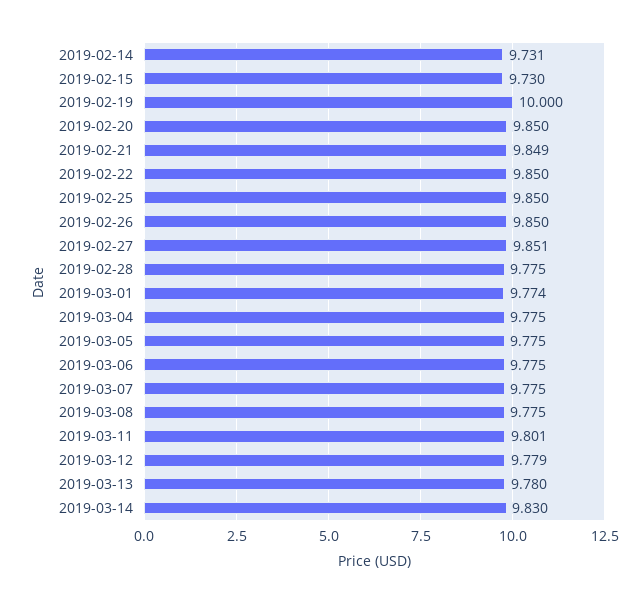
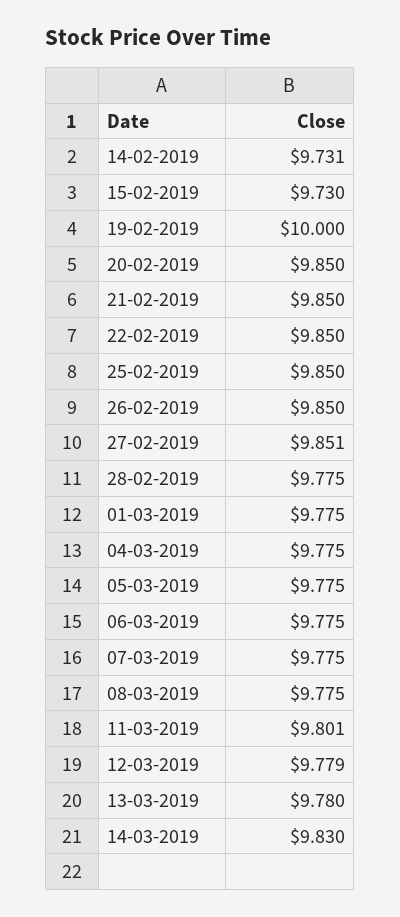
2019-02-21: 9.849 -> 9.85
2019-03-01: 9.774 -> 9.775

